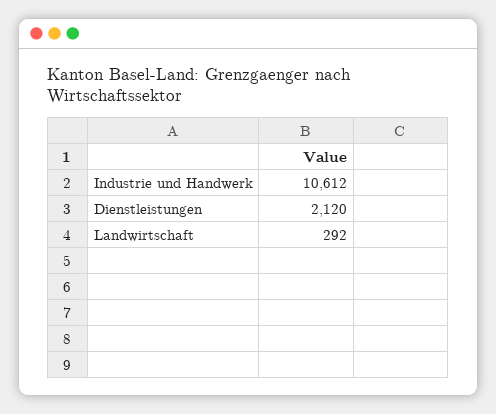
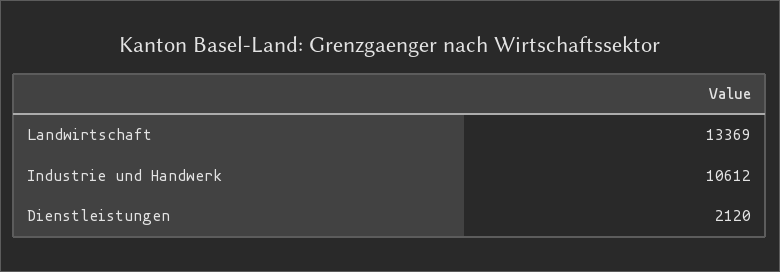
Landwirtschaft: 292 -> 13369

